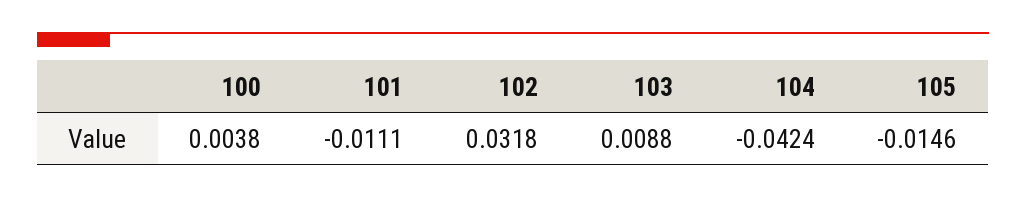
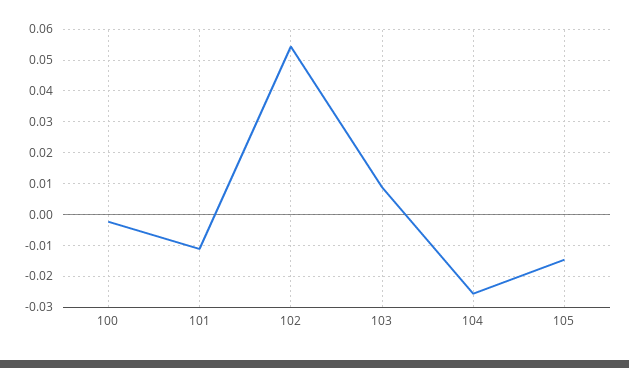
100: 0.0038 -> -0.002
102: 0.0318 -> 0.054
104: -0.0424 -> -0.026

